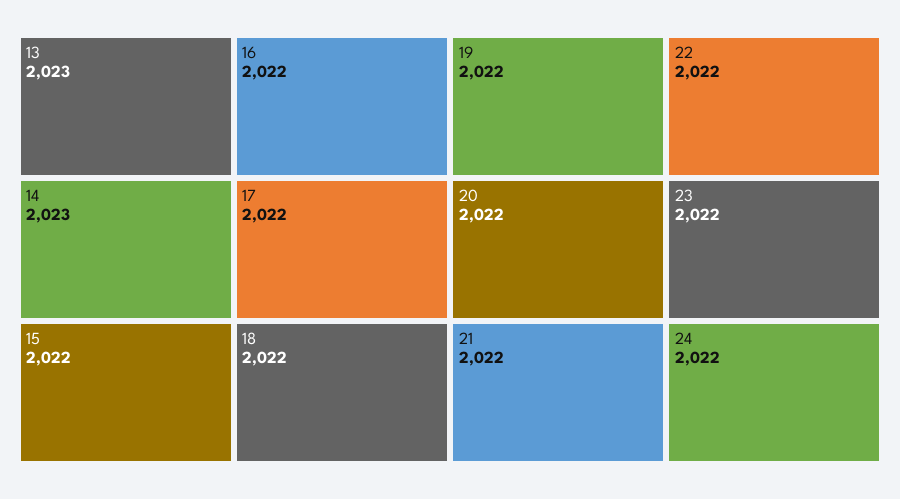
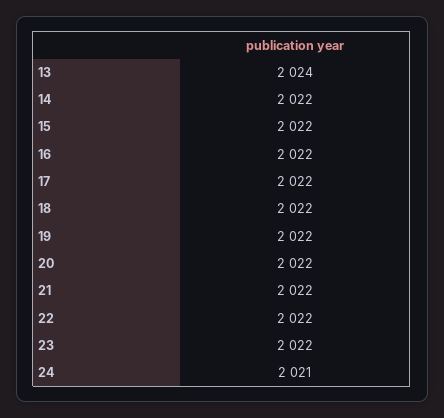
13: 2023 -> 2024
14: 2023 -> 2022
24: 2022 -> 2021

